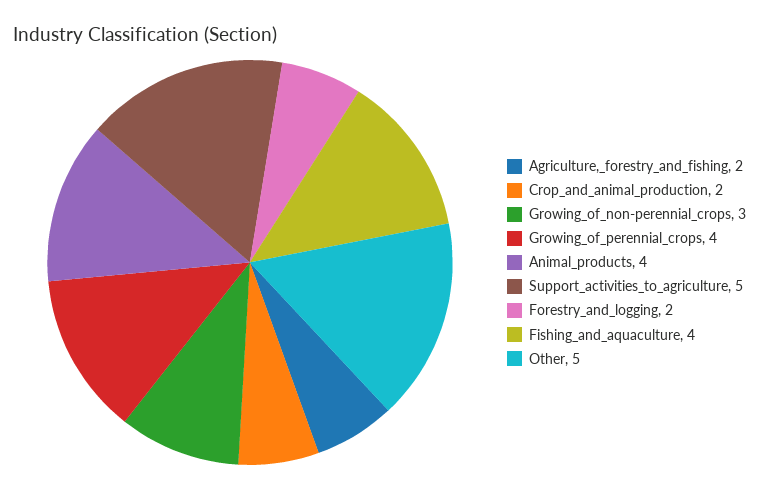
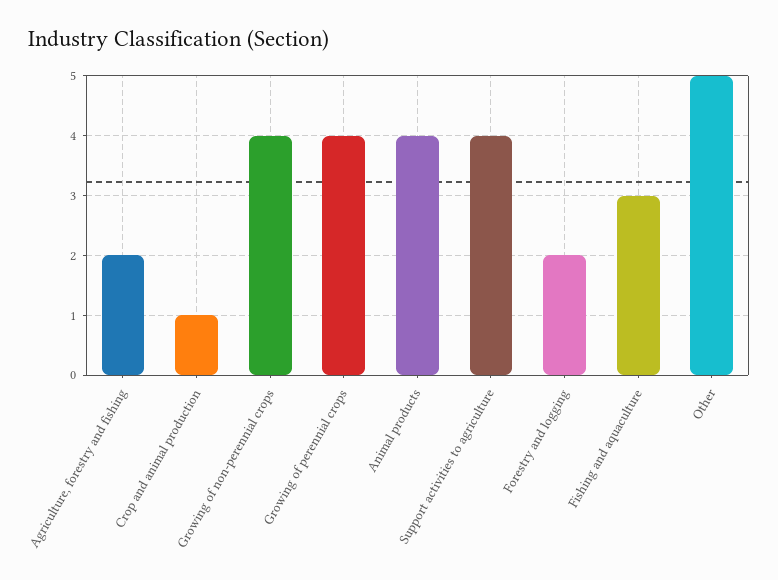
Crop_and_animal_production: 2 -> 1
Growing_of_non-perennial_crops: 3 -> 4
Support_activities_to_agriculture: 5 -> 4
Fishing_and_aquaculture: 4 -> 3

